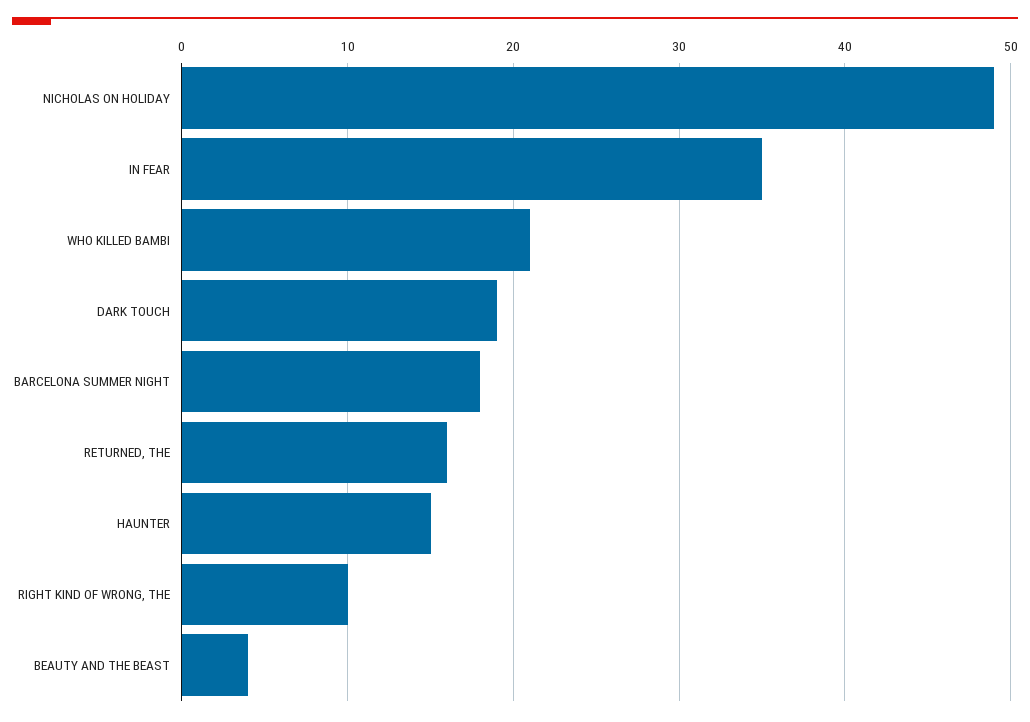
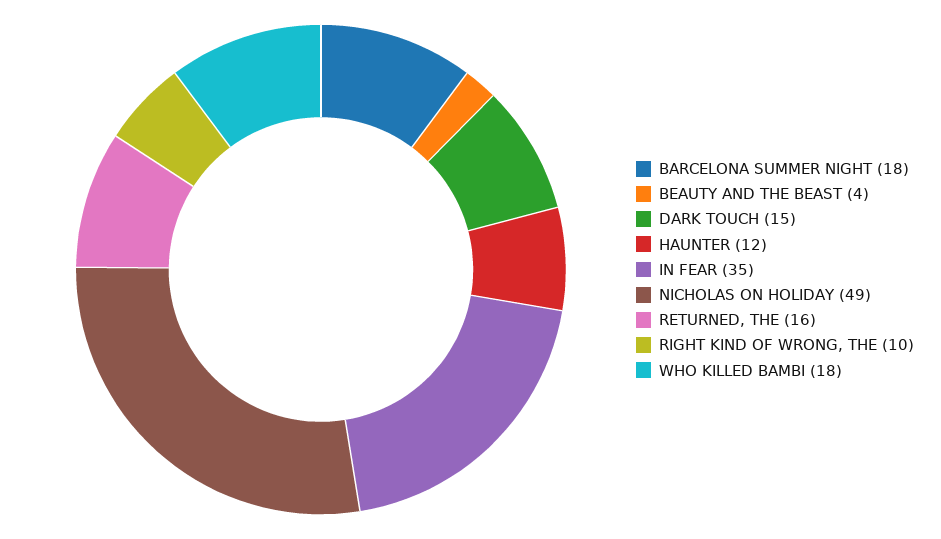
WHO KILLED BAMBI: 21 -> 18
DARK TOUCH: 19 -> 15
HAUNTER: 15 -> 12

